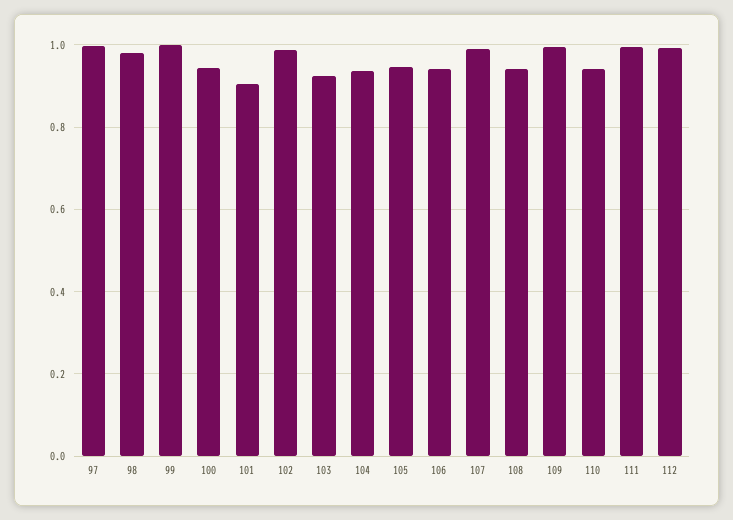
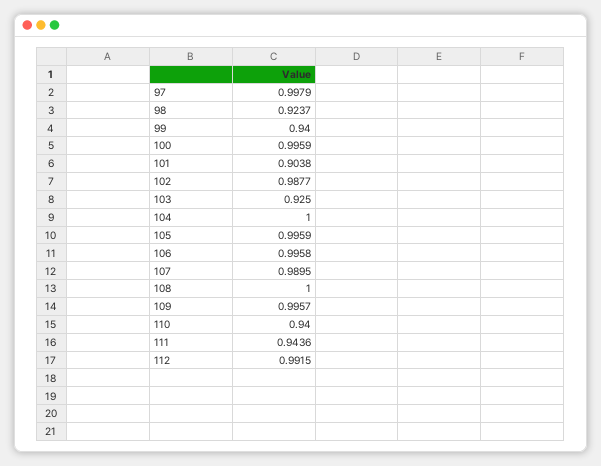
98: 0.98 -> 0.9237
99: 1 -> 0.94
100: 0.94 -> 0.9959
104: 0.94 -> 1
105: 0.94 -> 0.9959
106: 0.94 -> 0.9958
108: 0.94 -> 1
111: 1 -> 0.9436

